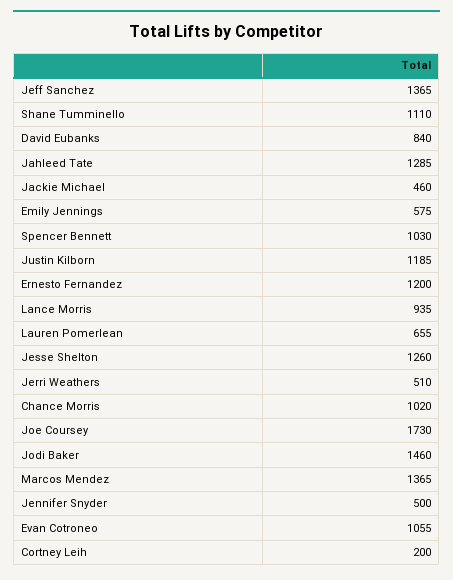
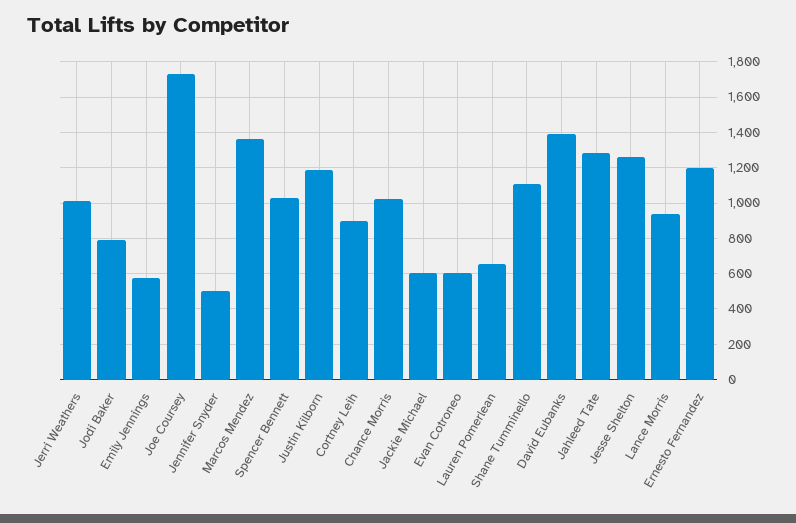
Jeff Sanchez: 1365 -> none
David Eubanks: 840 -> 1400
Jackie Michael: 460 -> 600
Jerri Weathers: 510 -> 1000
Jodi Baker: 1460 -> 800
Evan Cotroneo: 1055 -> 600
Cortney Leih: 200 -> 900

